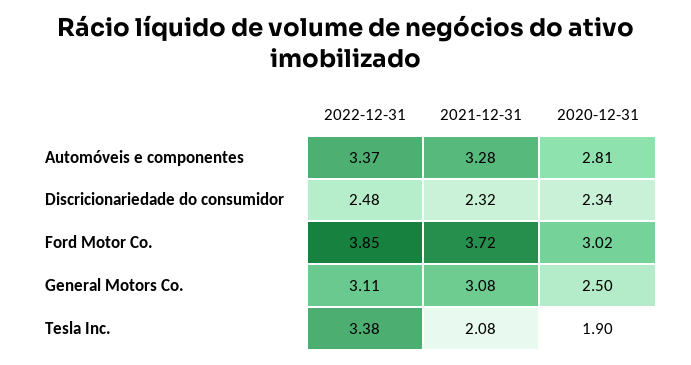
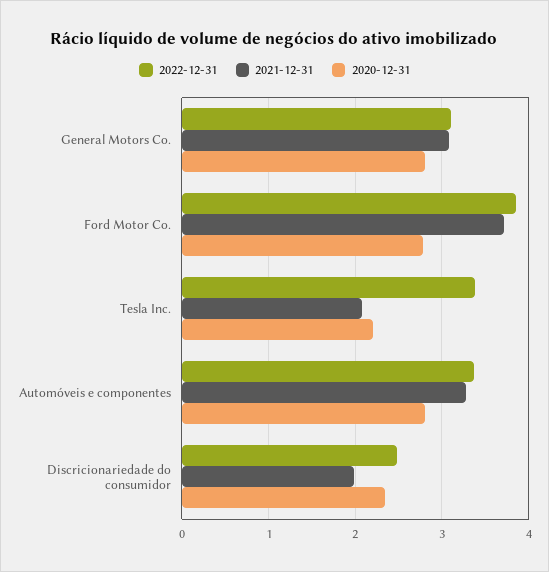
2021-12-31, Discricionariedade do consumidor: 2.32 -> 2
2020-12-31, Ford Motor Co.: 3.02 -> 2.8
2020-12-31, General Motors Co.: 2.5 -> 2.8
2020-12-31, Tesla Inc.: 1.9 -> 2.2

